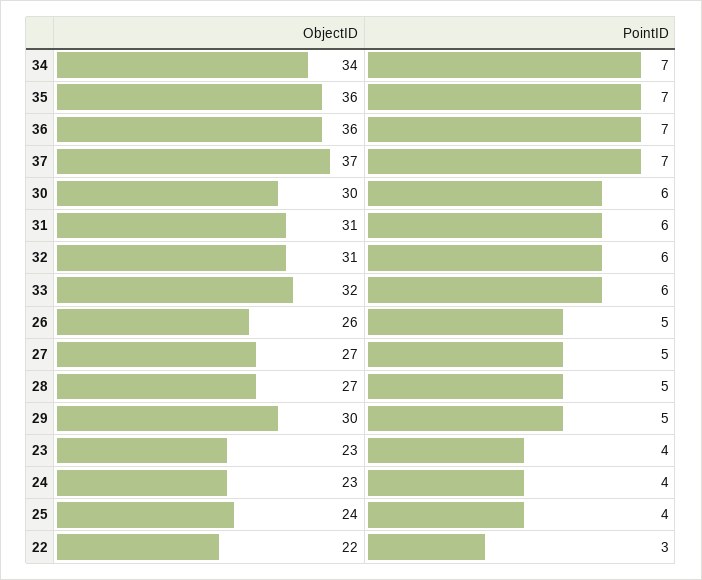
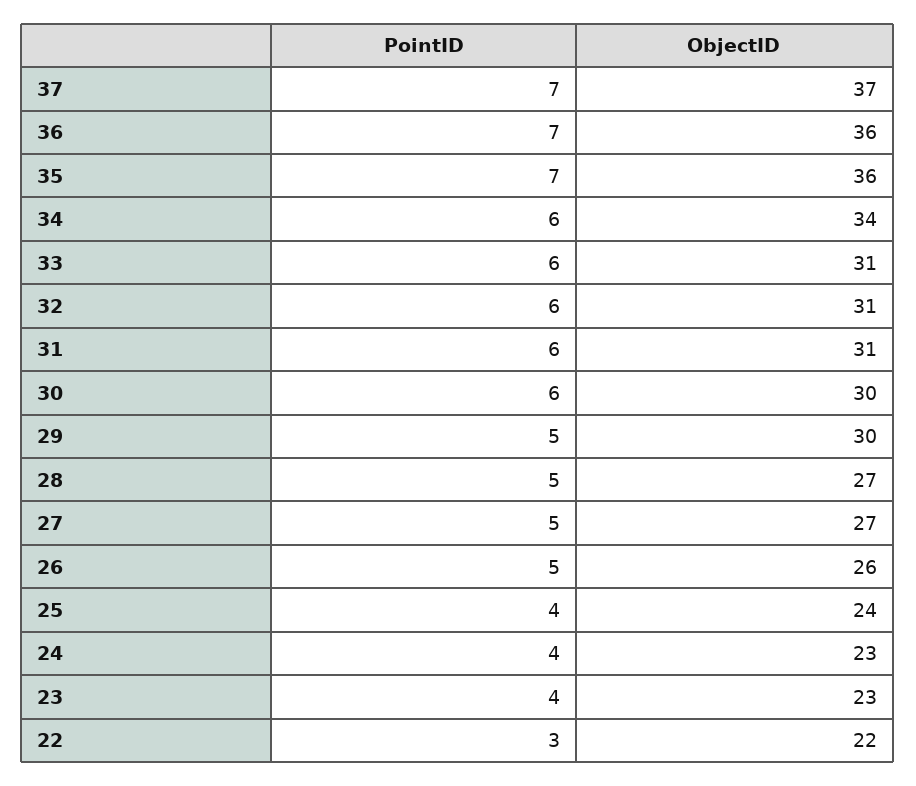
PointID, 34: 7 -> 6
ObjectID, 33: 32 -> 31

